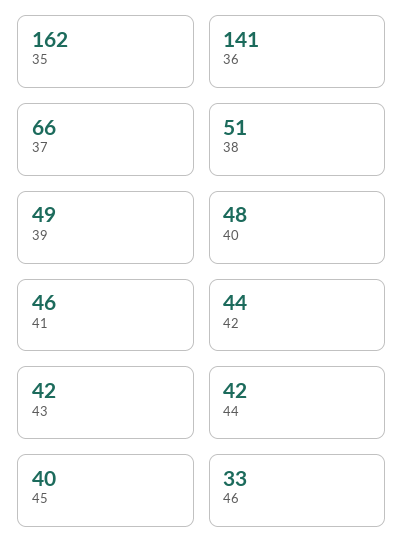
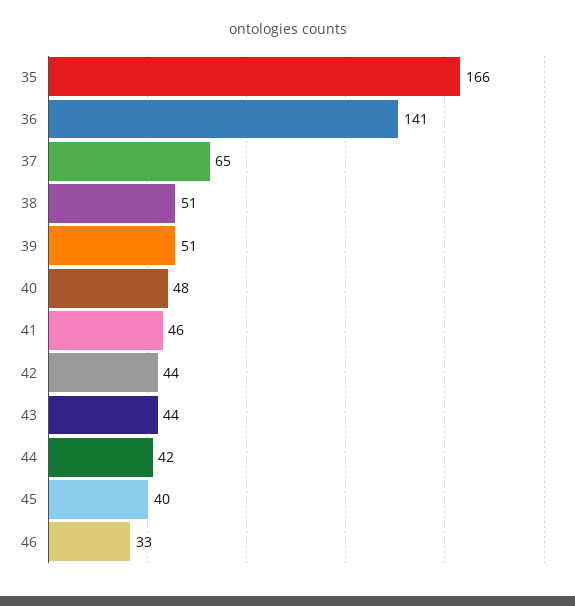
35: 162 -> 166
37: 66 -> 65
39: 49 -> 51
43: 42 -> 44

